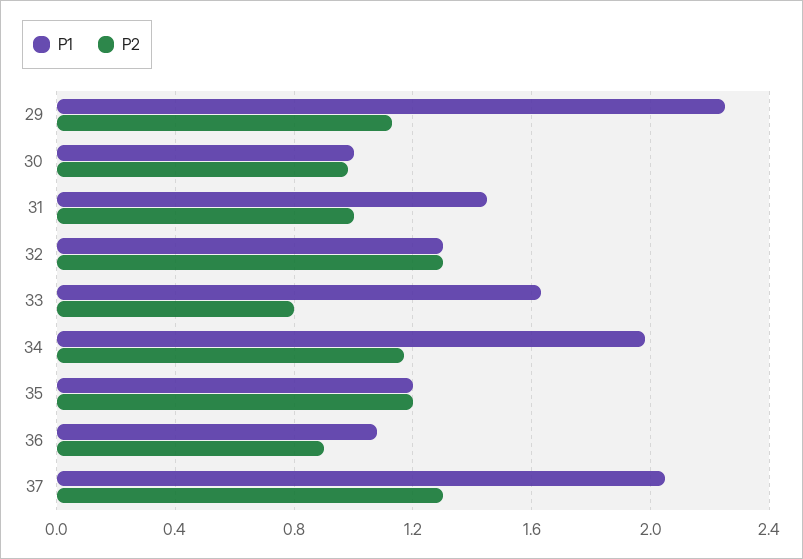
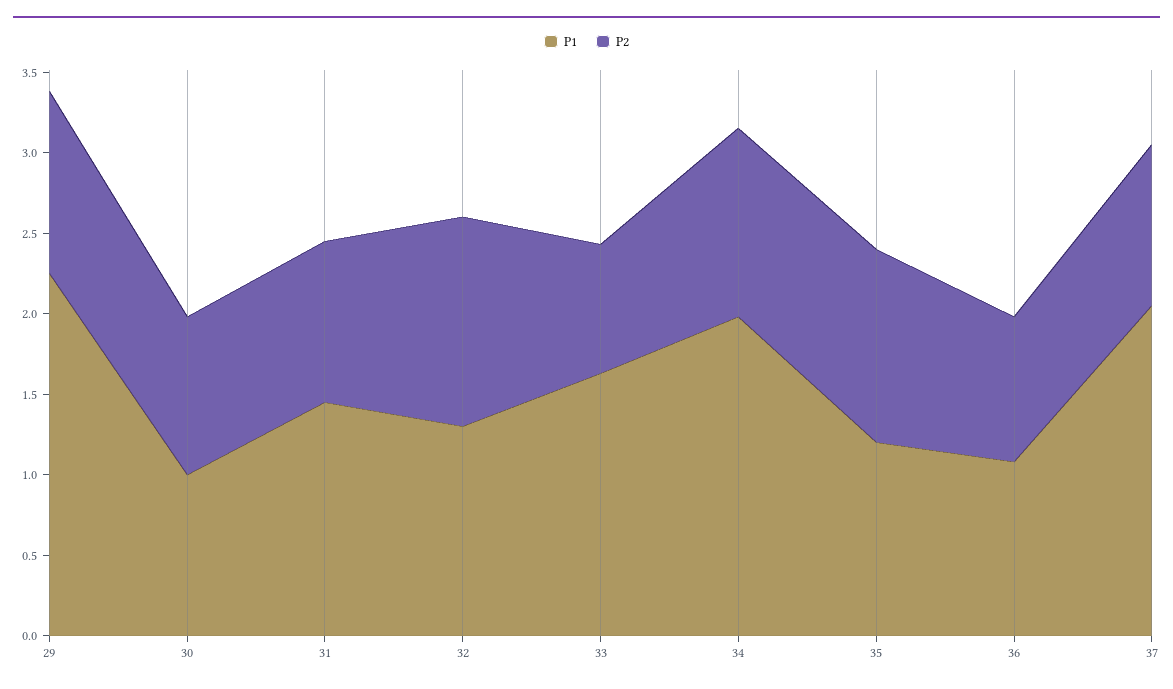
P2, 37: 1.3 -> 1

